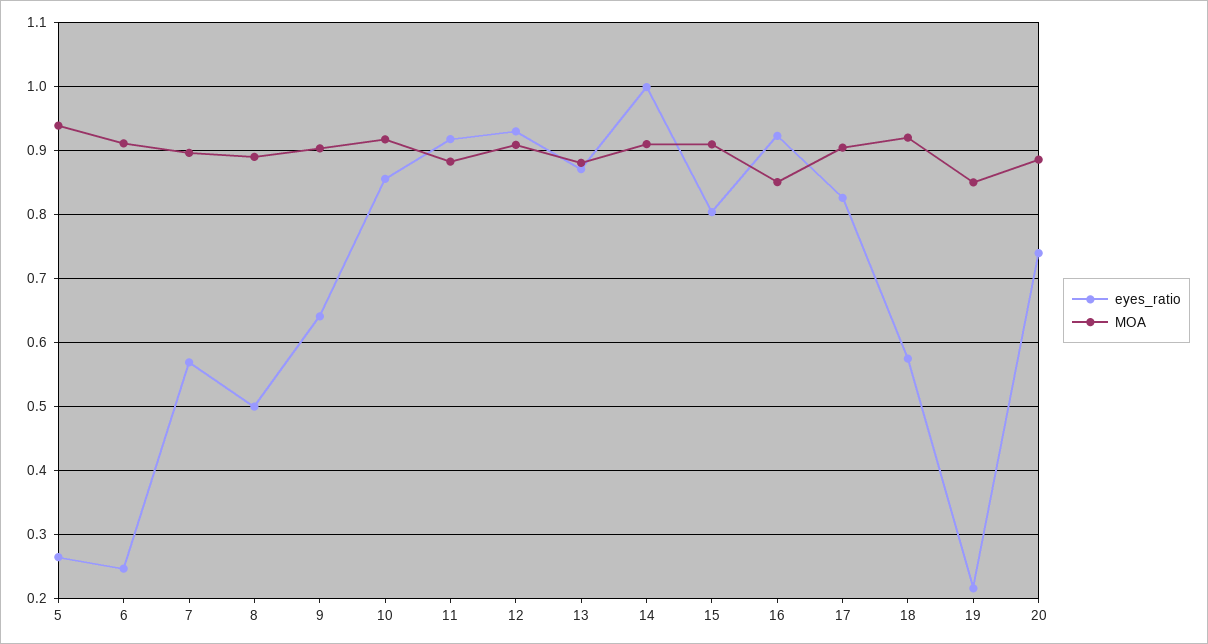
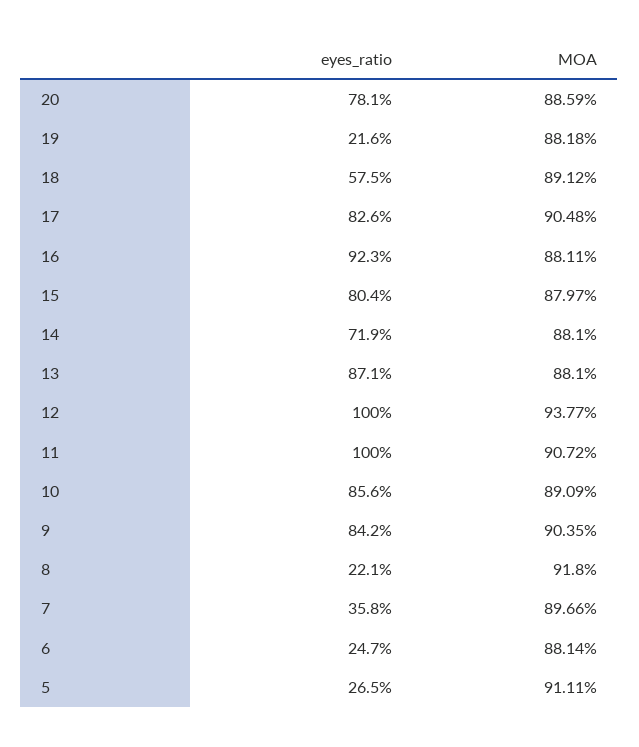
MOA, 5: 0.94 -> 0.9111
MOA, 6: 0.91 -> 0.8814
eyes_ratio, 7: 0.57 -> 0.358
eyes_ratio, 8: 0.5 -> 0.221
MOA, 8: 0.89 -> 0.918
eyes_ratio, 9: 0.64 -> 0.842
MOA, 10: 0.92 -> 0.8909
eyes_ratio, 11: 0.92 -> 1
MOA, 11: 0.88 -> 0.9072
eyes_ratio, 12: 0.93 -> 1
MOA, 12: 0.91 -> 0.9377
eyes_ratio, 14: 1 -> 0.719
MOA, 14: 0.91 -> 0.881
MOA, 15: 0.91 -> 0.8797
MOA, 16: 0.85 -> 0.8811
MOA, 18: 0.92 -> 0.8912
MOA, 19: 0.85 -> 0.8818
eyes_ratio, 20: 0.74 -> 0.781

